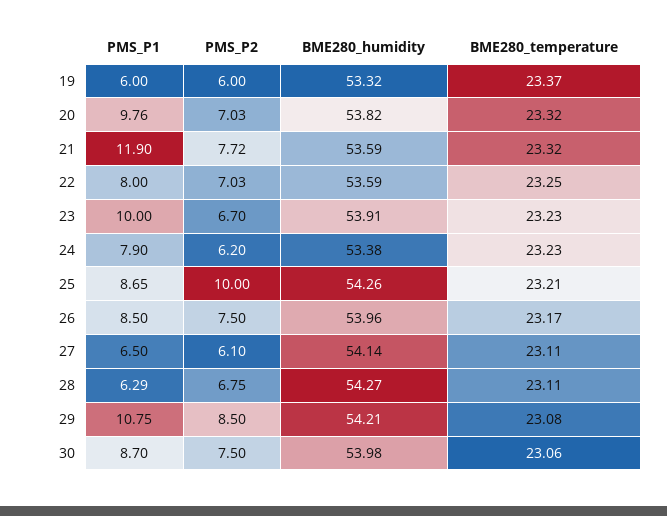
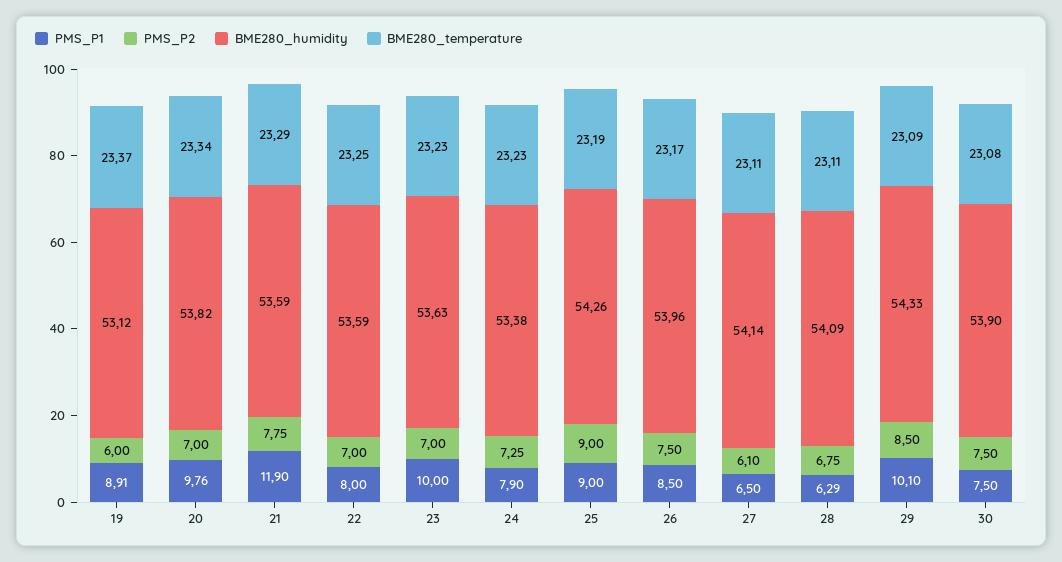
PMS_P1, 19: 6 -> 8.91
BME280_humidity, 19: 53.32 -> 53.12
PMS_P2, 20: 7.03 -> 7
BME280_temperature, 20: 23.32 -> 23.34
PMS_P2, 21: 7.72 -> 7.75
BME280_temperature, 21: 23.32 -> 23.29
PMS_P2, 22: 7.03 -> 7
PMS_P2, 23: 6.7 -> 7
BME280_humidity, 23: 53.91 -> 53.63
PMS_P2, 24: 6.2 -> 7.25
PMS_P1, 25: 8.65 -> 9
PMS_P2, 25: 10 -> 9
BME280_temperature, 25: 23.21 -> 23.19
BME280_humidity, 28: 54.27 -> 54.09
PMS_P1, 29: 10.75 -> 10.1
BME280_humidity, 29: 54.21 -> 54.33
BME280_temperature, 29: 23.08 -> 23.09
PMS_P1, 30: 8.7 -> 7.5
BME280_humidity, 30: 53.98 -> 53.9
BME280_temperature, 30: 23.06 -> 23.08

